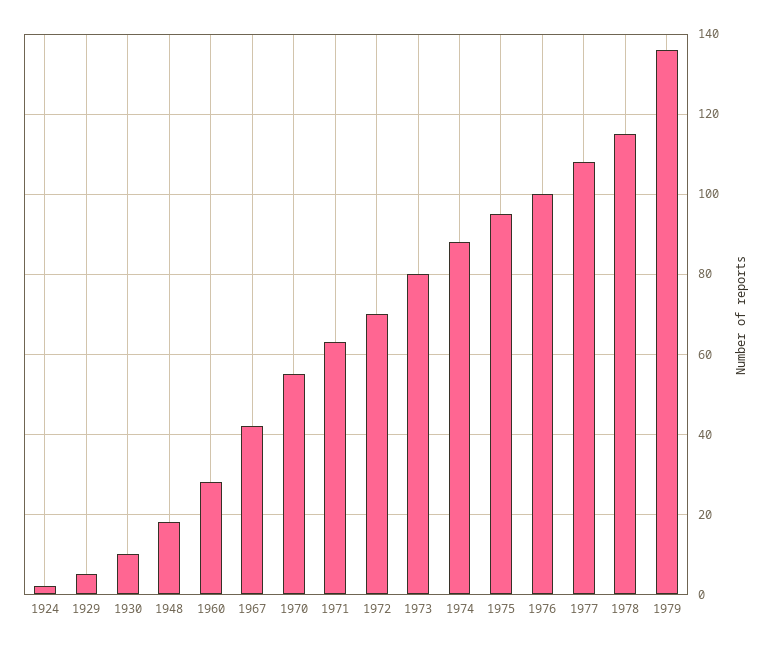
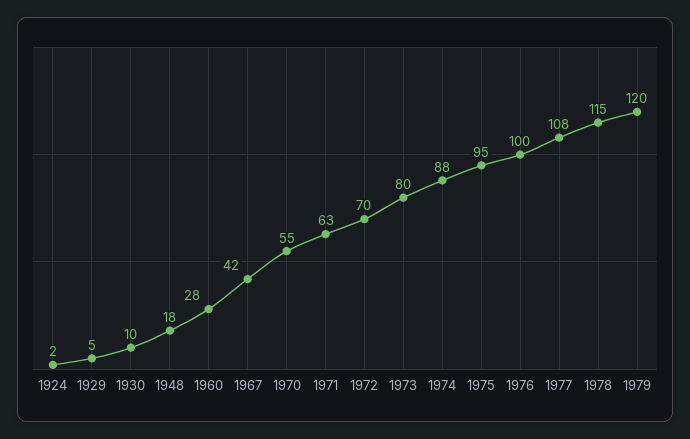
1979: 135 -> 120

